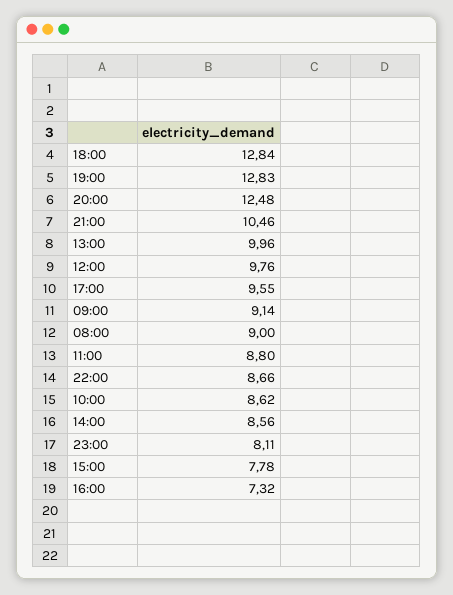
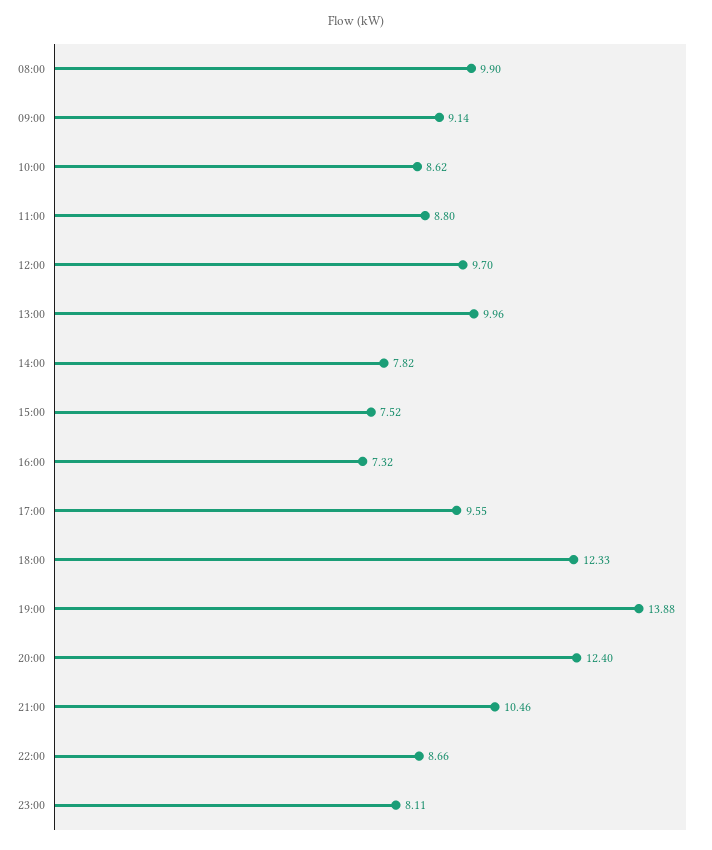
18:00: 12.84 -> 12.33
19:00: 12.83 -> 13.88
20:00: 12.48 -> 12.4
12:00: 9.76 -> 9.7
08:00: 9 -> 9.9
14:00: 8.56 -> 7.82
15:00: 7.78 -> 7.52

